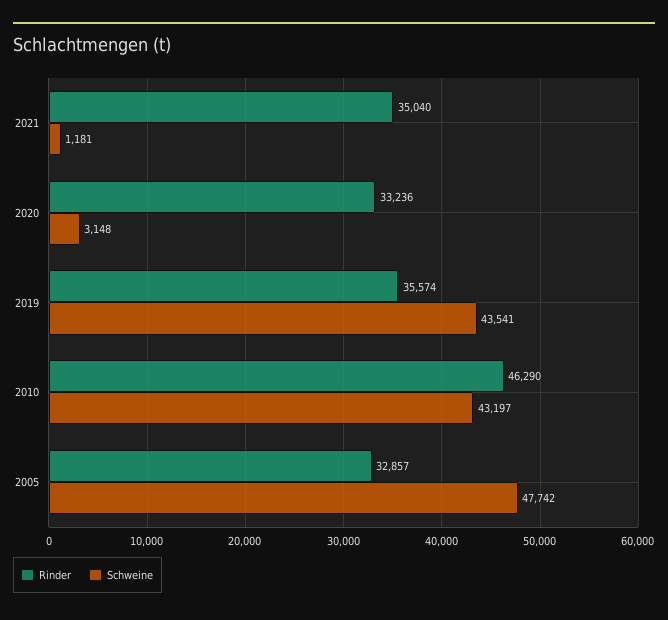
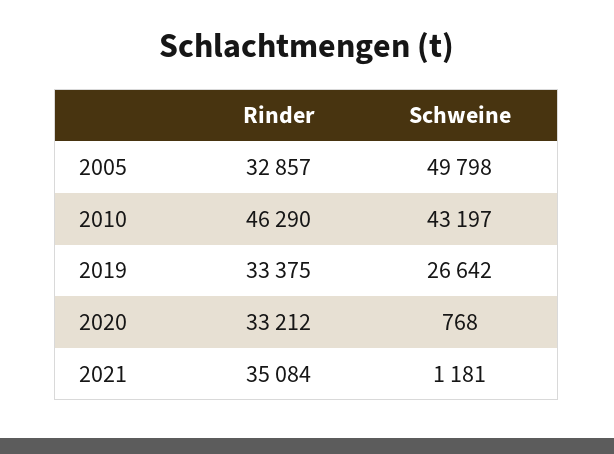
Rinder, 2021: 35040 -> 35084
Rinder, 2020: 33236 -> 33212
Schweine, 2020: 3148 -> 768
Rinder, 2019: 35574 -> 33375
Schweine, 2019: 43541 -> 26642
Schweine, 2005: 47742 -> 49798

